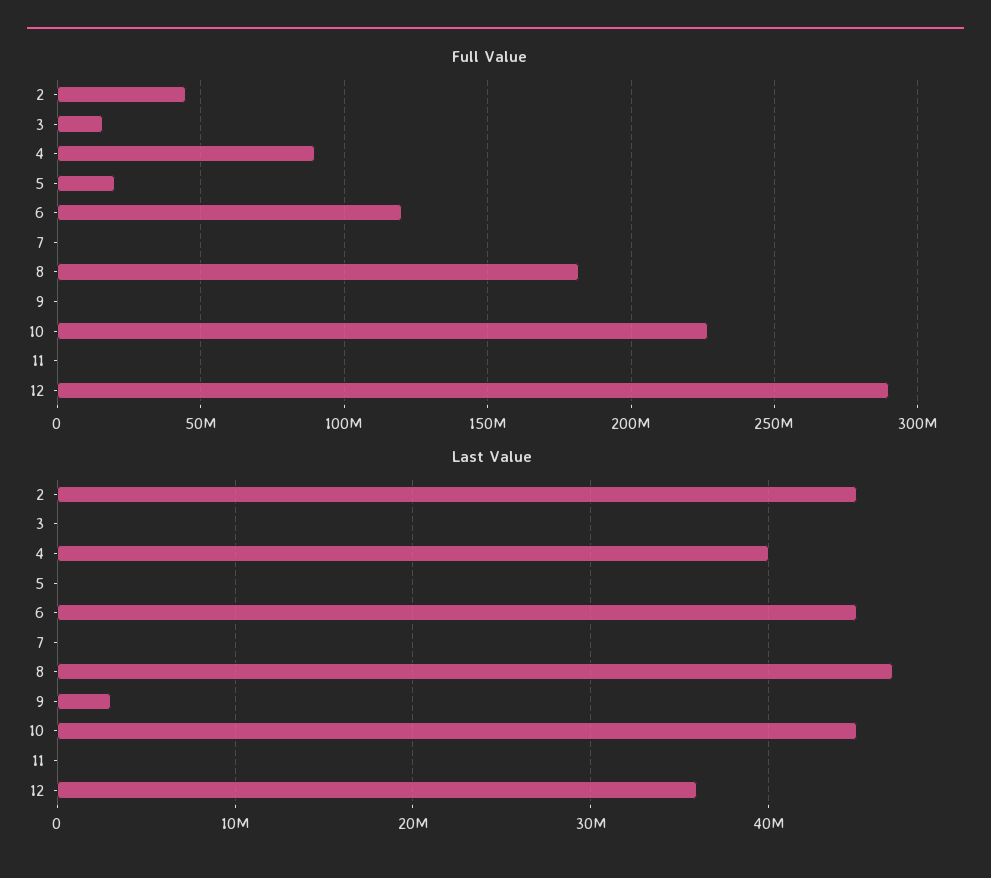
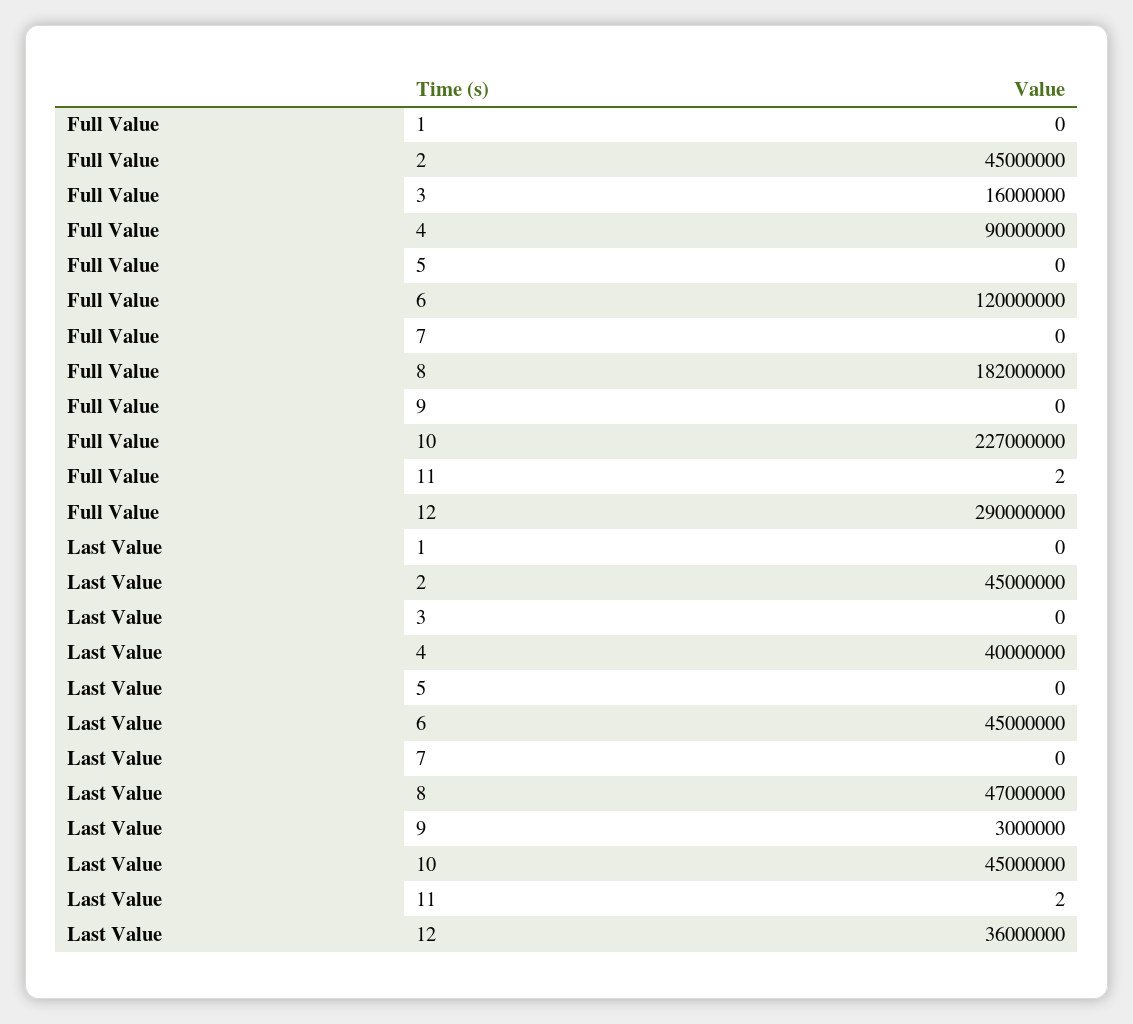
Full Value, 5: 20000000 -> 0
Full Value, 1: none -> 0
Last Value, 1: none -> 0

